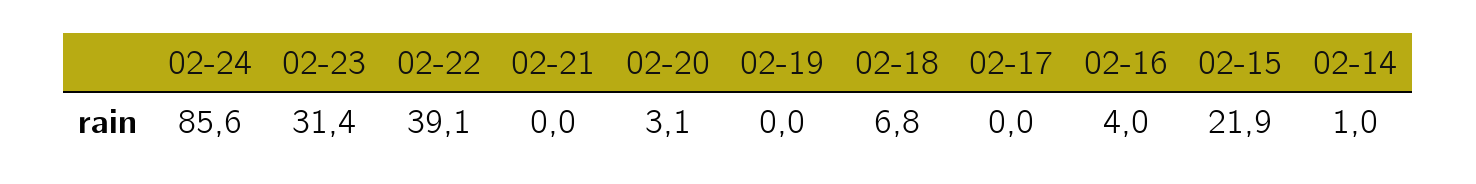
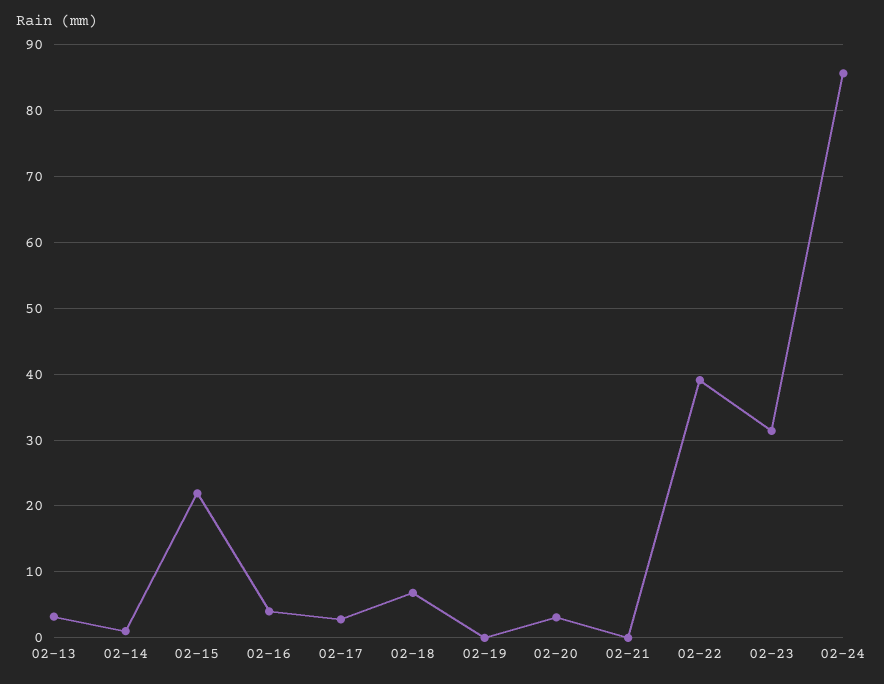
02-17: 0 -> 3
02-13: none -> 3

